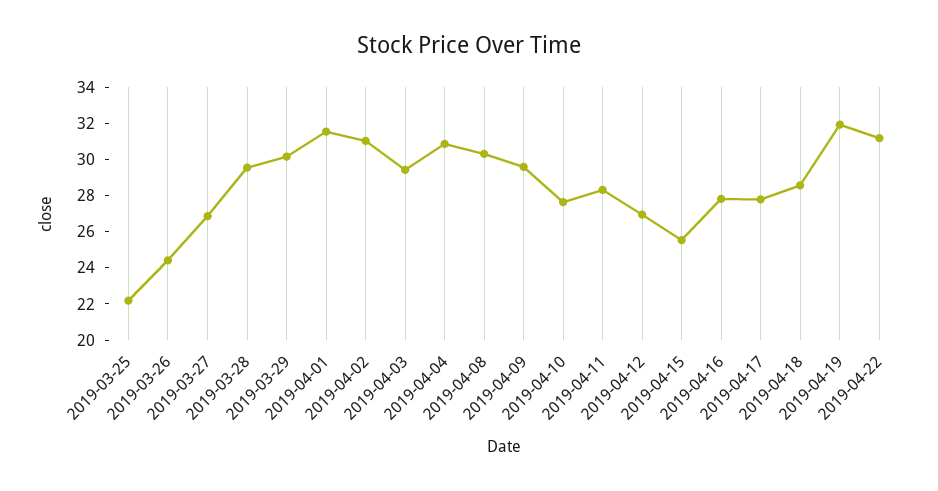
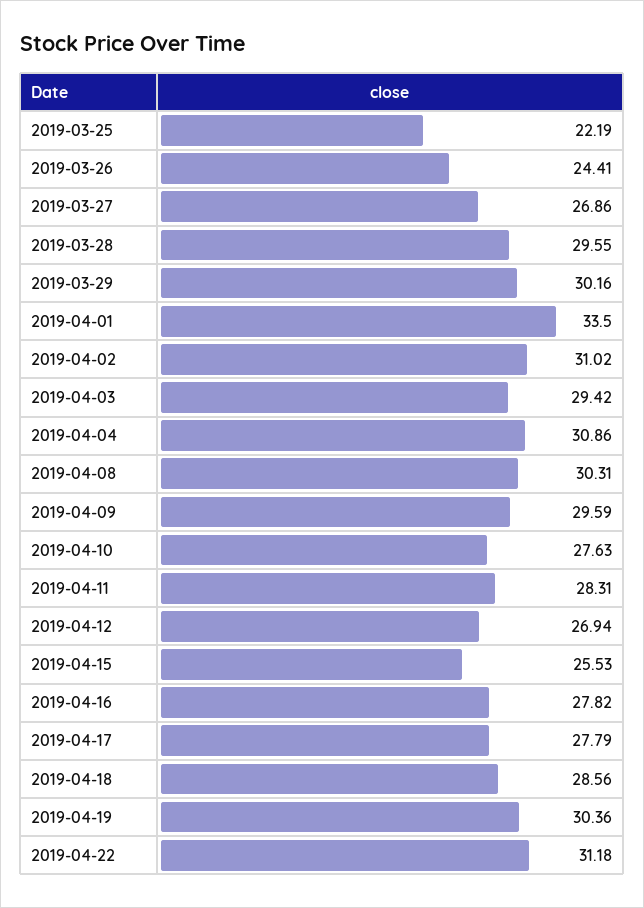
2019-04-01: 31.5 -> 33.5
2019-04-19: 32 -> 30.36

